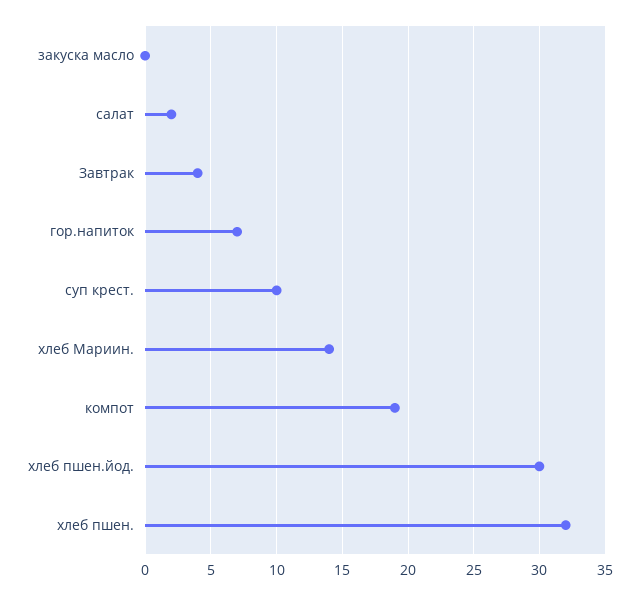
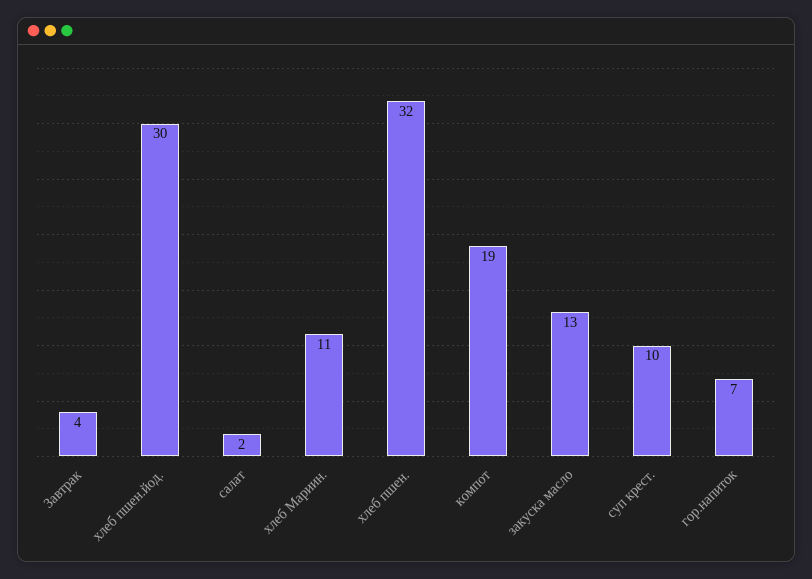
закуска масло: 0 -> 13
хлеб Мариин.: 14 -> 11

